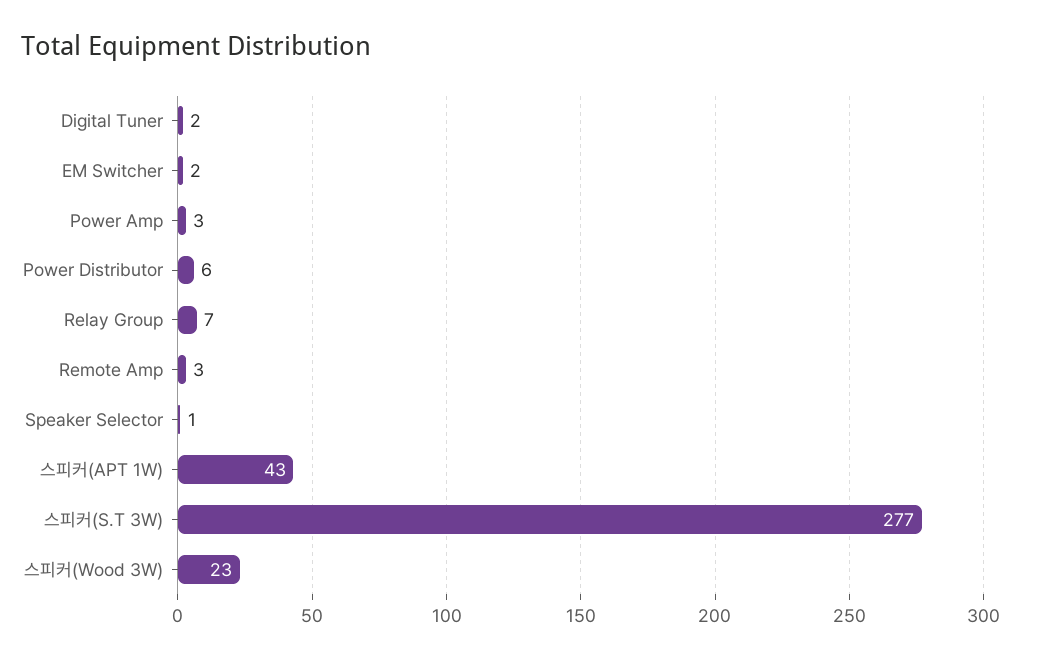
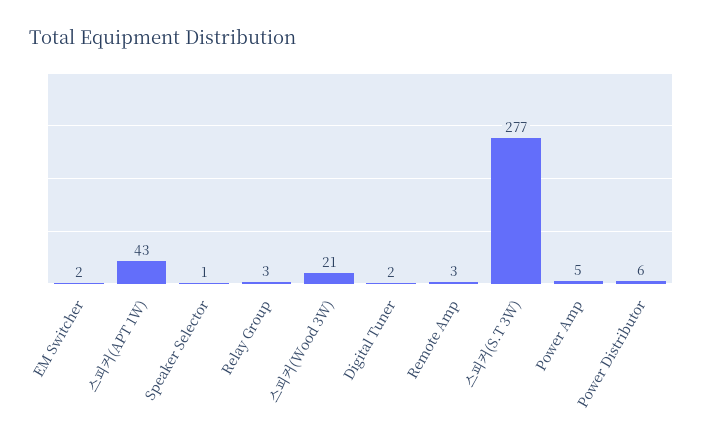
Power Amp: 3 -> 5
Relay Group: 7 -> 3
스피커(Wood 3W): 23 -> 21

